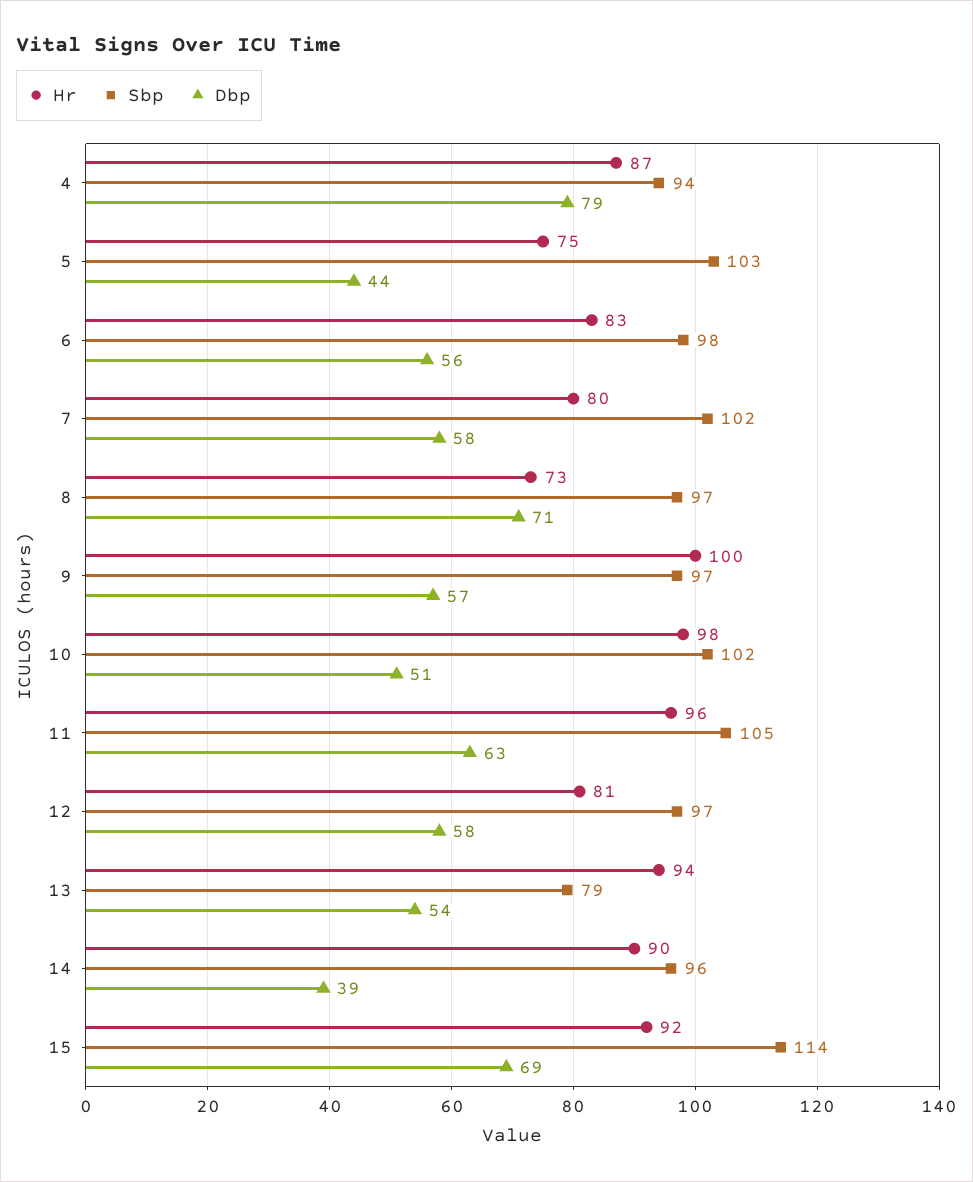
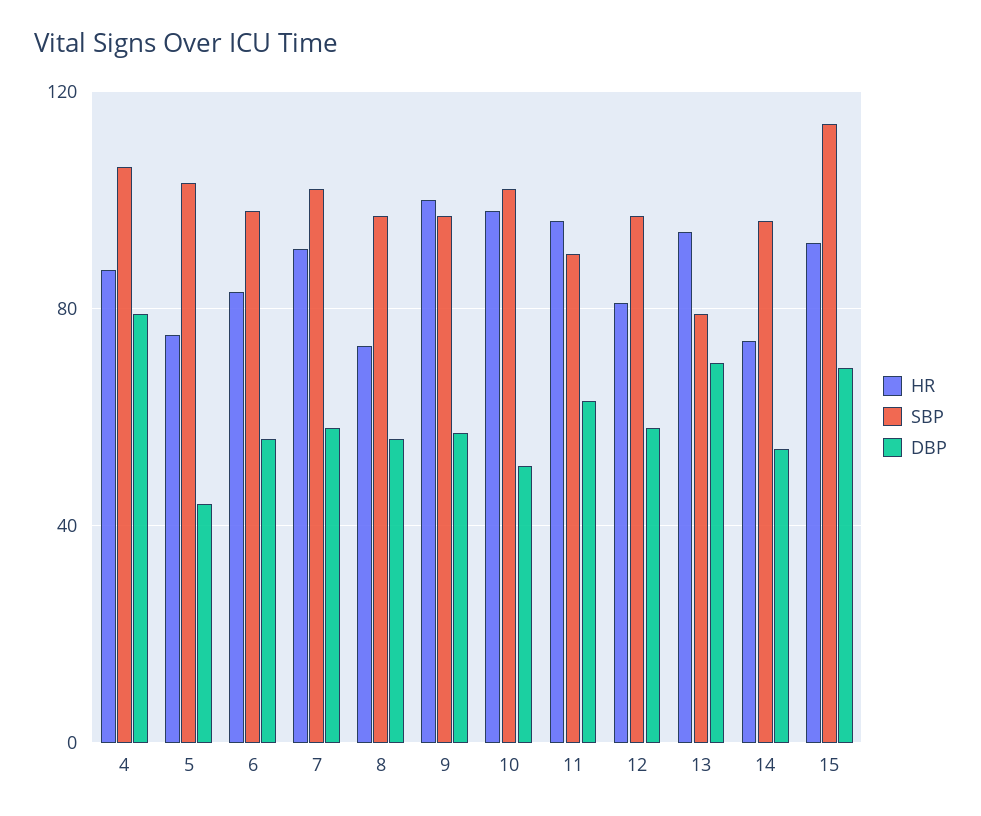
Sbp, 4: 94 -> 105
Hr, 7: 80 -> 90
Dbp, 8: 71 -> 55
Sbp, 11: 105 -> 90
Dbp, 13: 54 -> 70
Hr, 14: 90 -> 75
Dbp, 14: 39 -> 55

